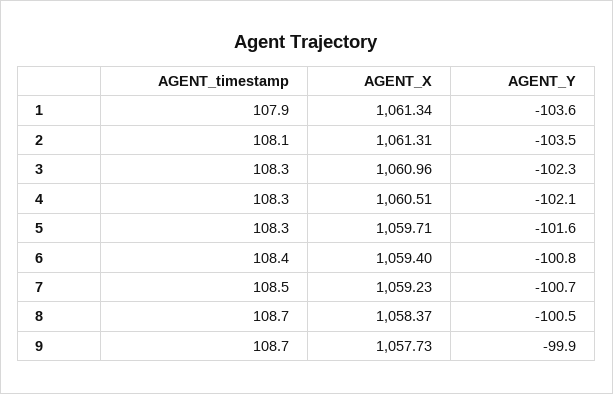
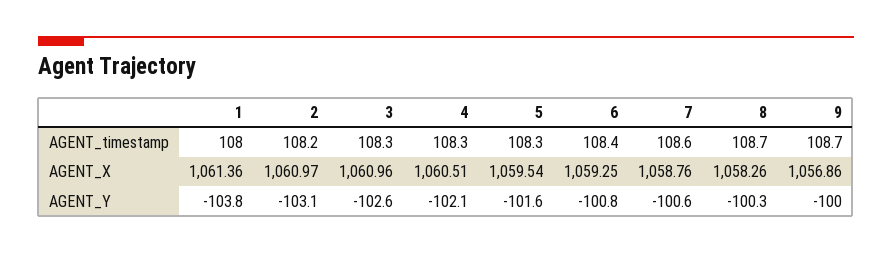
AGENT_timestamp, 1: 107.9 -> 108
AGENT_X, 1: 1061.34 -> 1061.36
AGENT_Y, 1: -103.6 -> -103.8
AGENT_timestamp, 2: 108.1 -> 108.2
AGENT_X, 2: 1061.31 -> 1060.97
AGENT_Y, 2: -103.5 -> -103.1
AGENT_Y, 3: -102.3 -> -102.6
AGENT_X, 5: 1059.71 -> 1059.54
AGENT_X, 6: 1059.4 -> 1059.25
AGENT_timestamp, 7: 108.5 -> 108.6
AGENT_X, 7: 1059.23 -> 1058.76
AGENT_Y, 7: -100.7 -> -100.6
AGENT_X, 8: 1058.37 -> 1058.26
AGENT_Y, 8: -100.5 -> -100.3
AGENT_X, 9: 1057.73 -> 1056.86
AGENT_Y, 9: -99.9 -> -100

